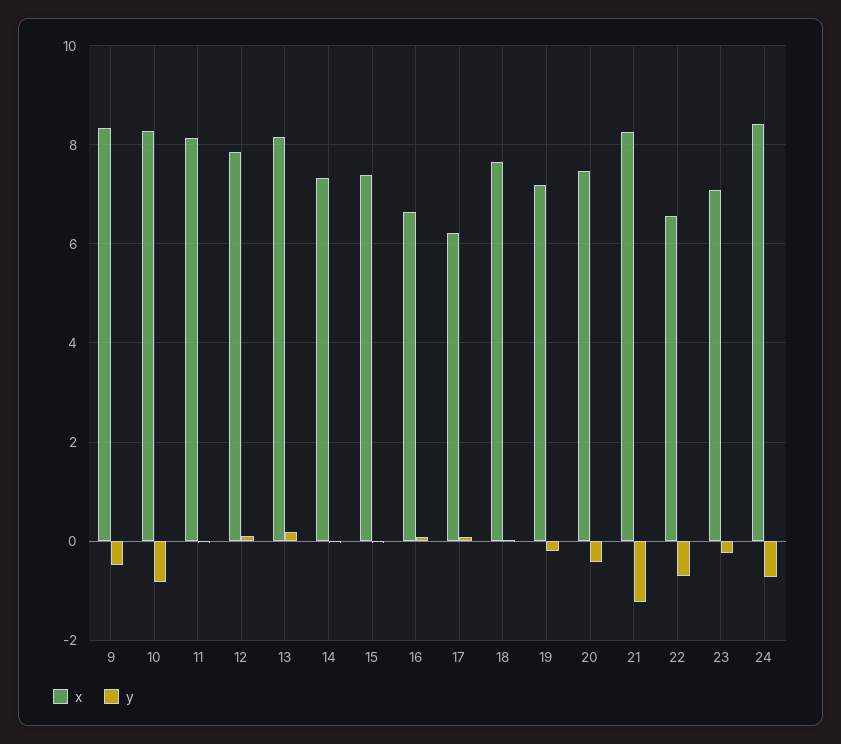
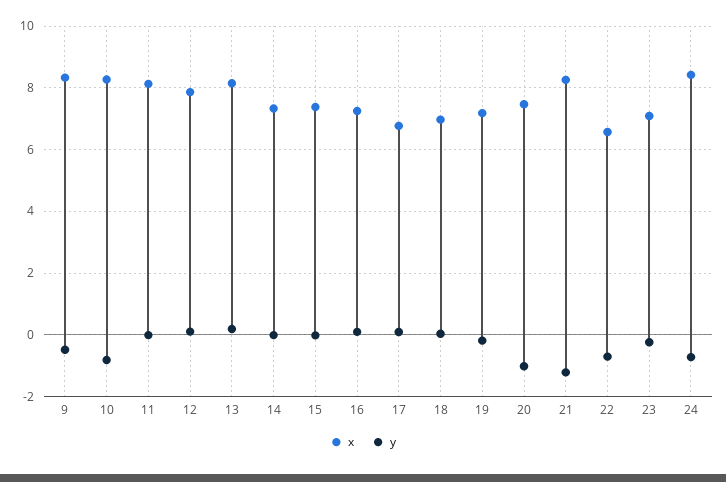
x, 16: 6.6 -> 7.2
x, 17: 6.2 -> 6.8
x, 18: 7.6 -> 7
y, 20: -0.4 -> -1

